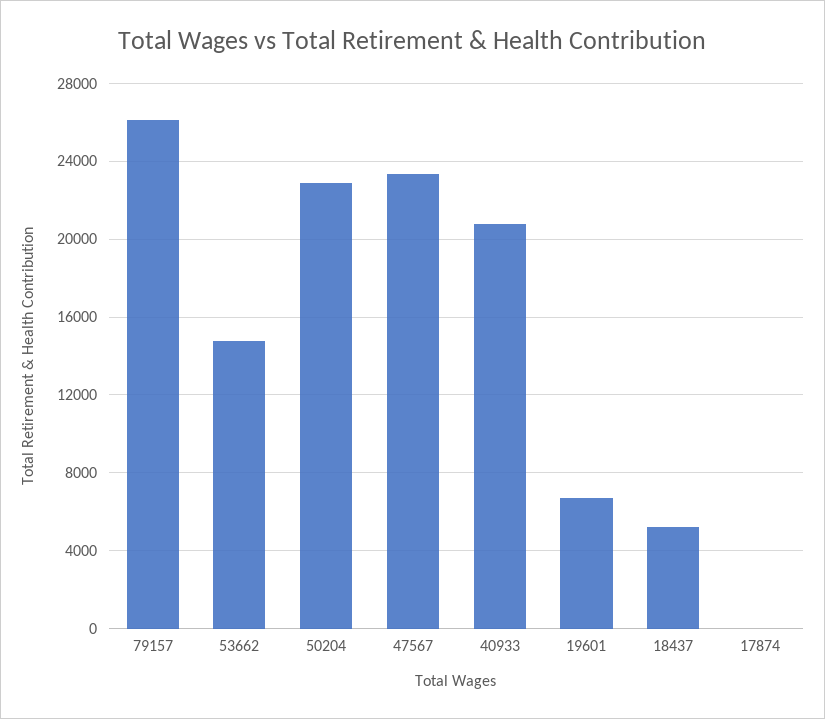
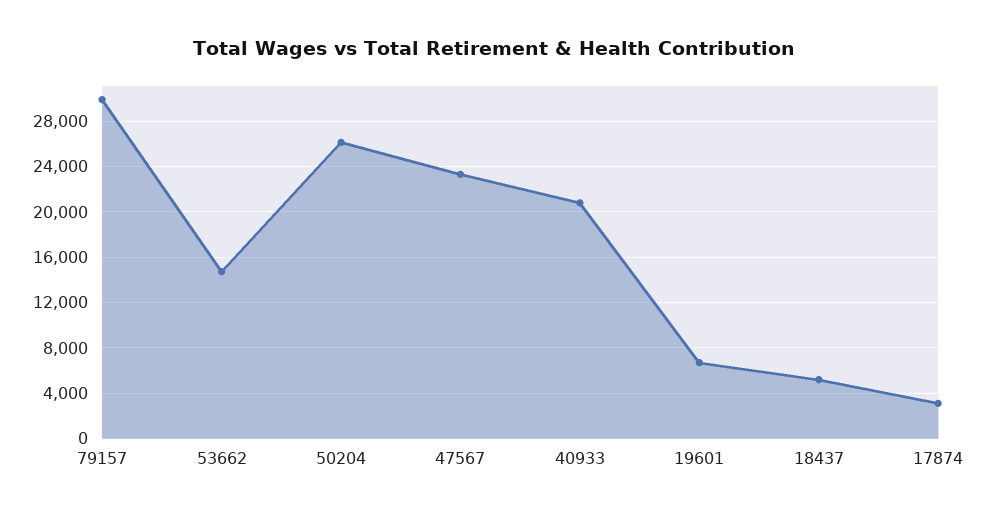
79157: 26000 -> 30000
50204: 23000 -> 26000
17874: 0 -> 3000

